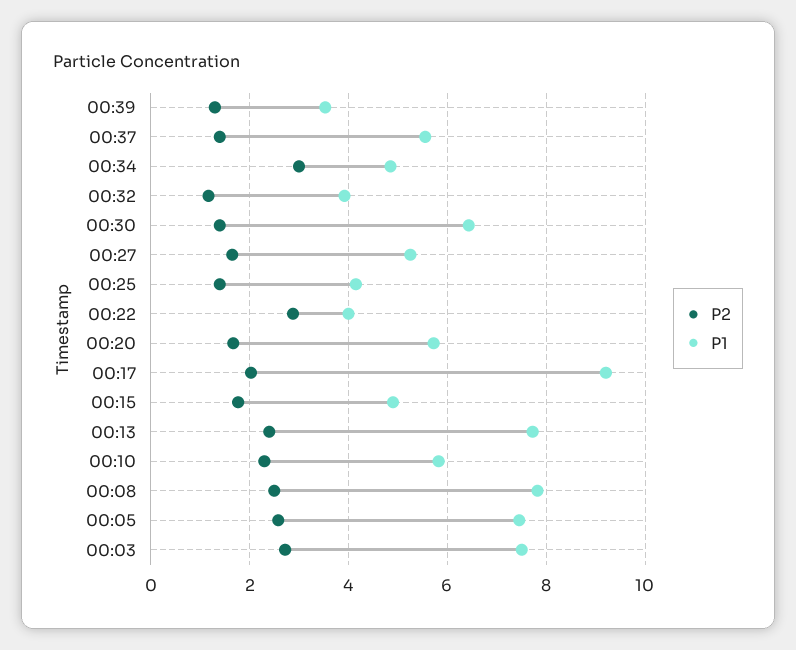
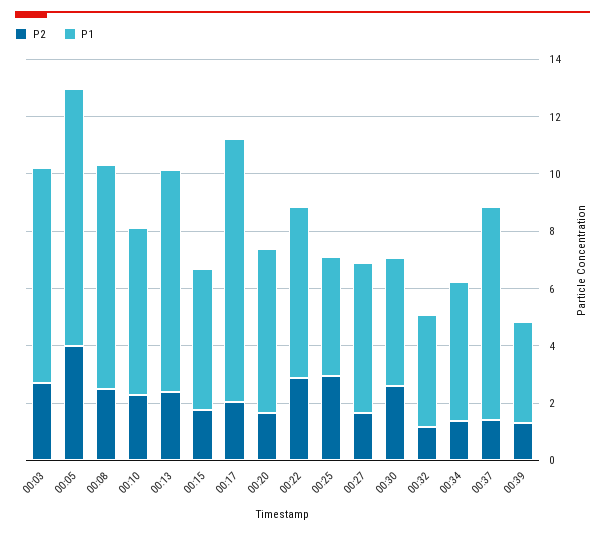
P1, 00:37: 5.6 -> 7.5
P2, 00:34: 3 -> 1.5
P2, 00:30: 1.4 -> 2.5
P1, 00:30: 6.4 -> 4.5
P2, 00:25: 1.4 -> 3
P1, 00:22: 4 -> 6
P2, 00:05: 2.6 -> 4
P1, 00:05: 7.4 -> 9

